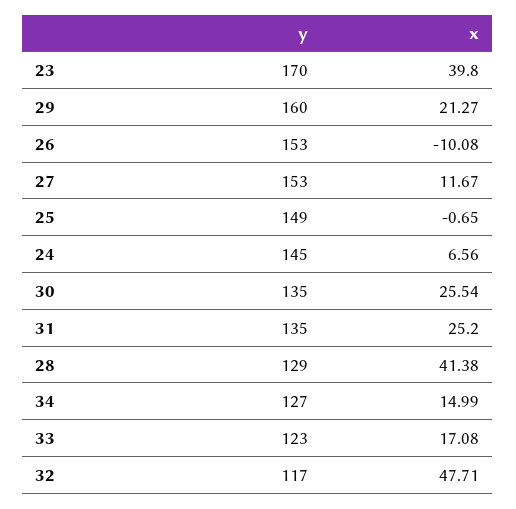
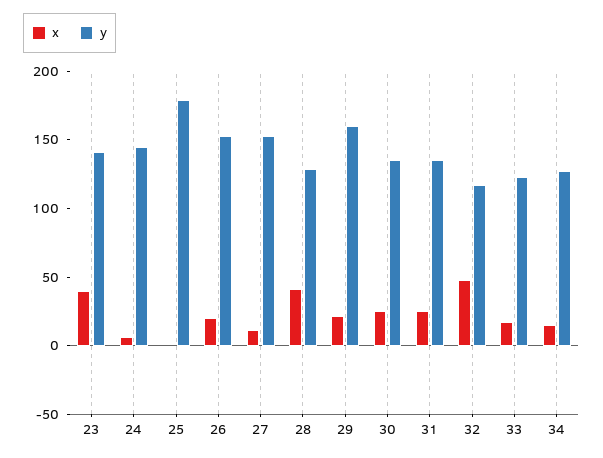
y, 23: 170 -> 140
x, 26: -10.08 -> 20
y, 25: 149 -> 180

